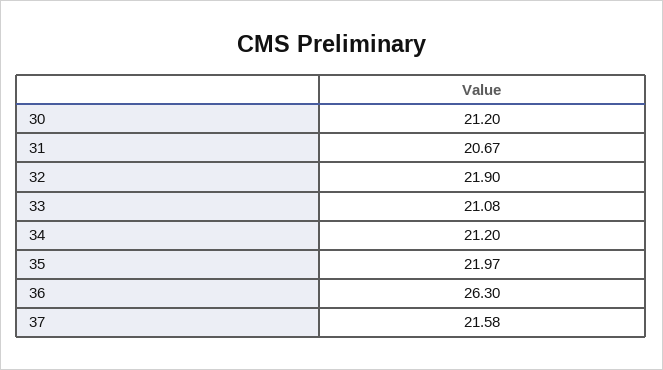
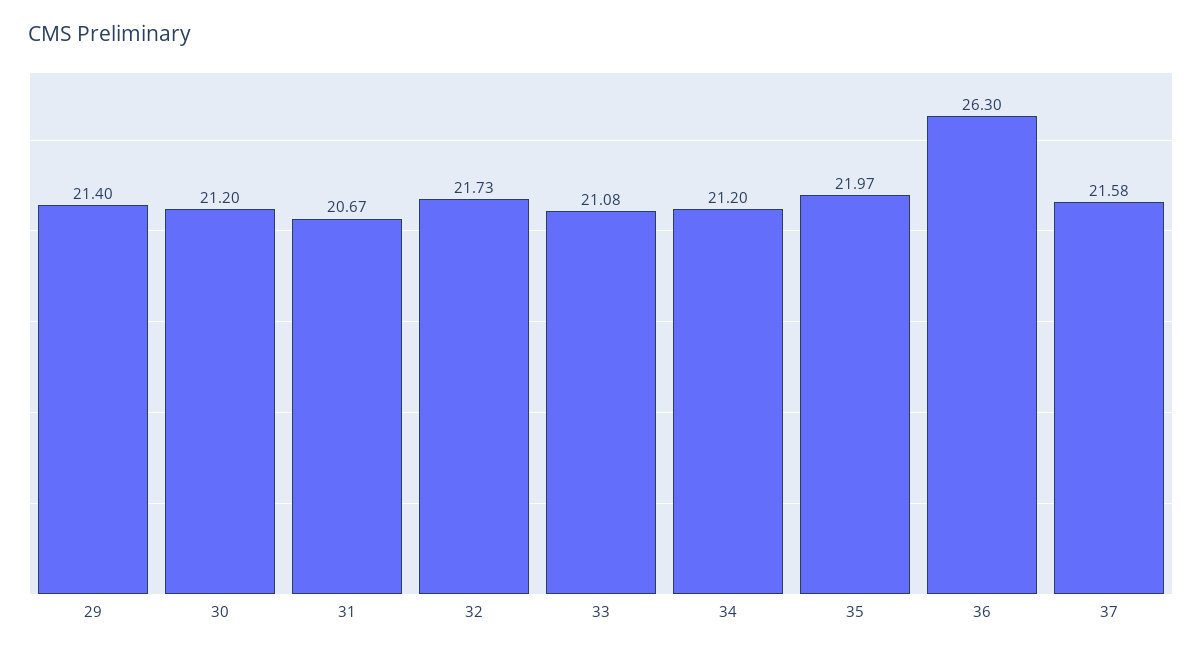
32: 21.9 -> 21.73
29: none -> 21.4

